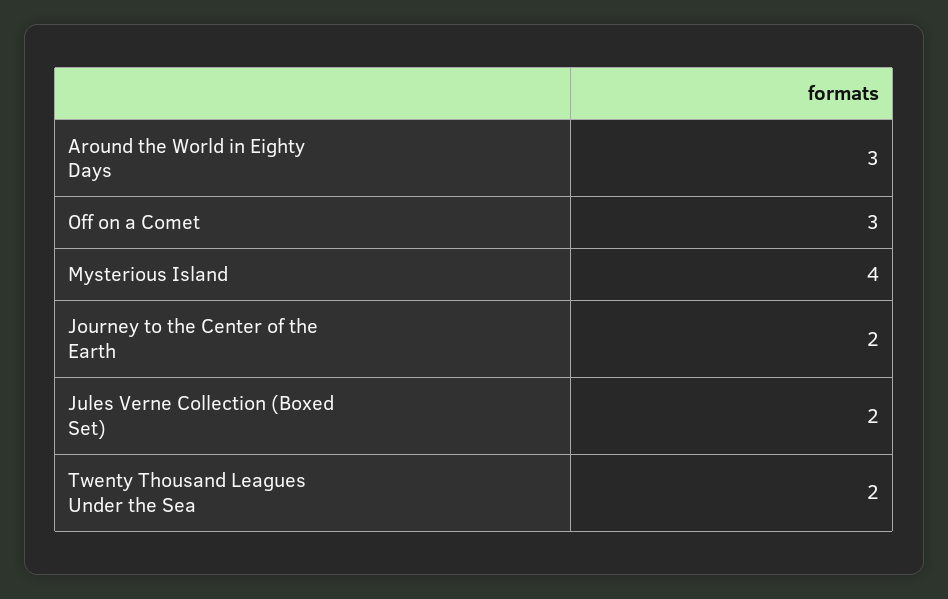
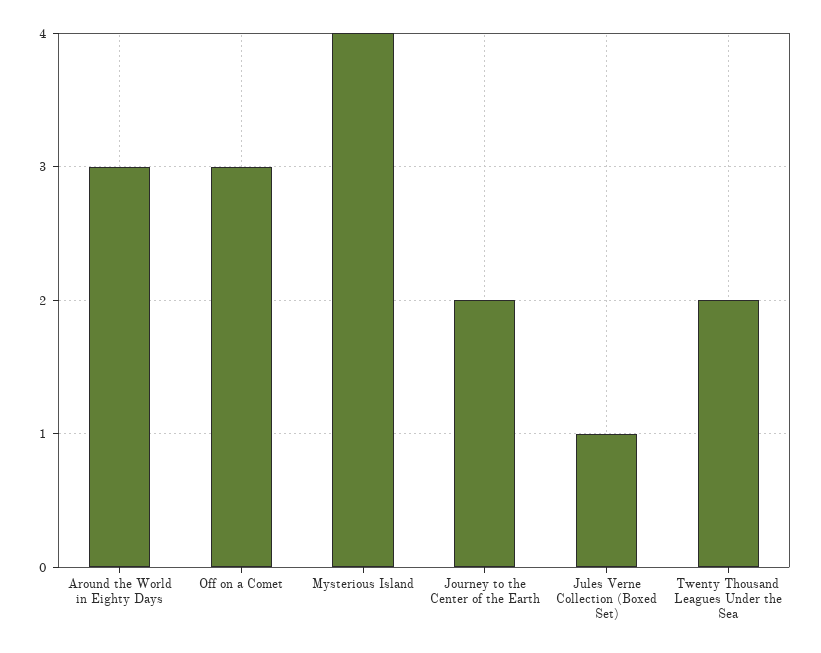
Jules Verne Collection (Boxed Set): 2 -> 1

